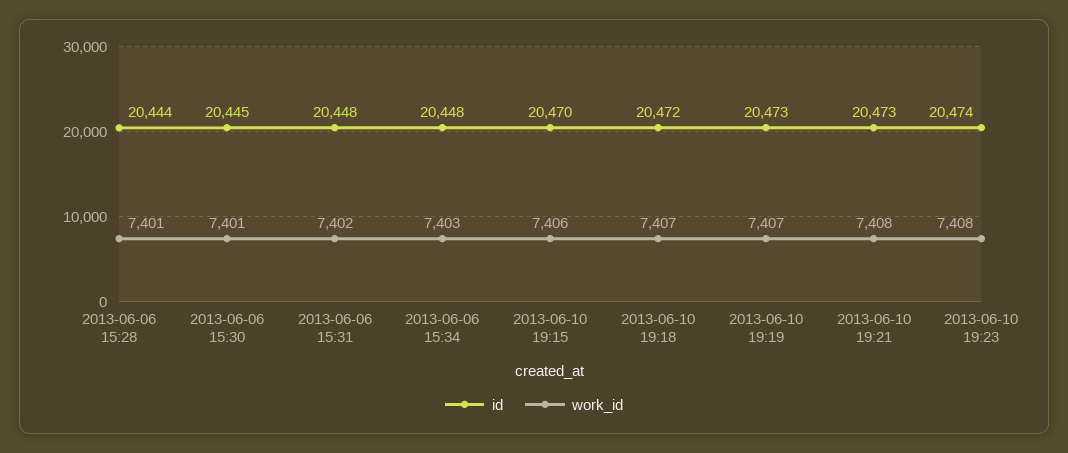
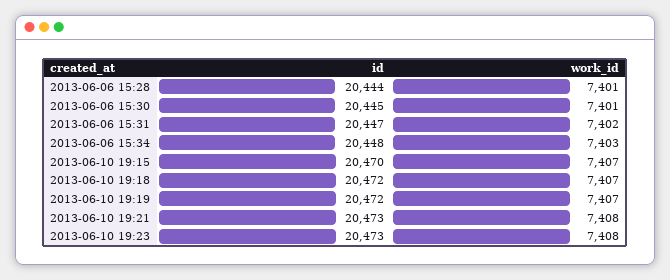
id, 2013-06-06 15:31: 20448 -> 20447
work_id, 2013-06-10 19:15: 7406 -> 7407
id, 2013-06-10 19:19: 20473 -> 20472
id, 2013-06-10 19:23: 20474 -> 20473

